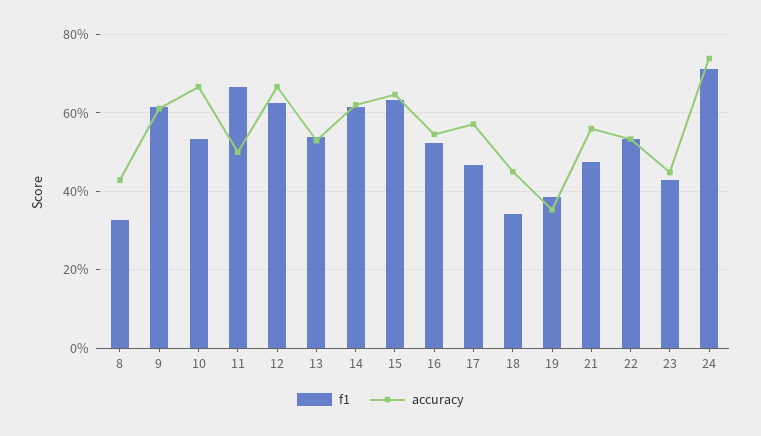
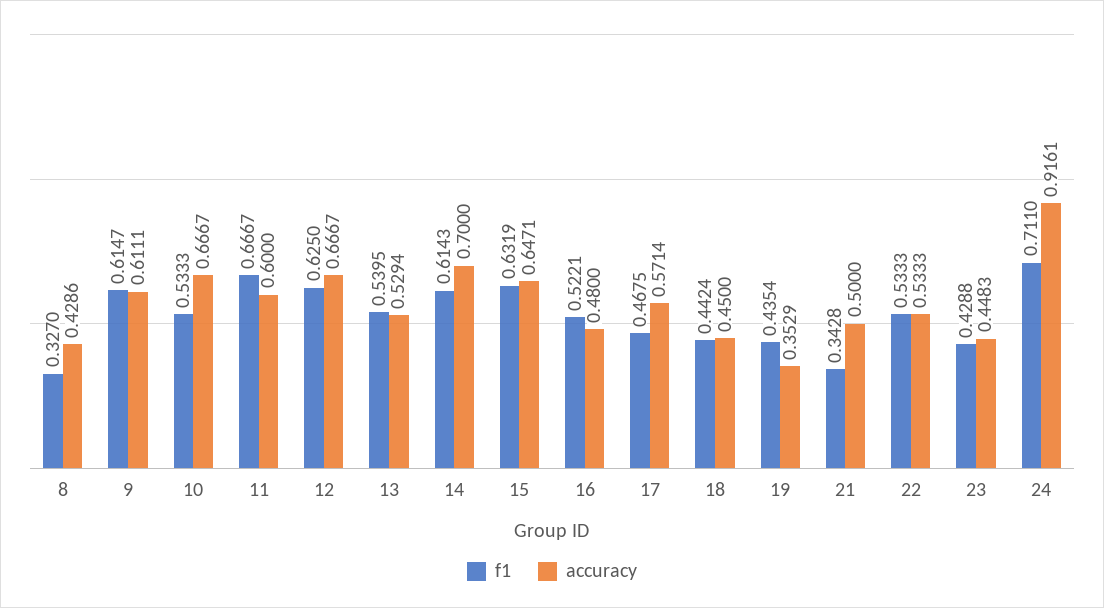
accuracy, 11: 0.5 -> 0.6
accuracy, 14: 0.62 -> 0.7
accuracy, 16: 0.54 -> 0.48
f1, 18: 0.34 -> 0.4424
f1, 19: 0.38 -> 0.4354
f1, 21: 0.48 -> 0.3428
accuracy, 21: 0.56 -> 0.5
accuracy, 24: 0.74 -> 0.9161

